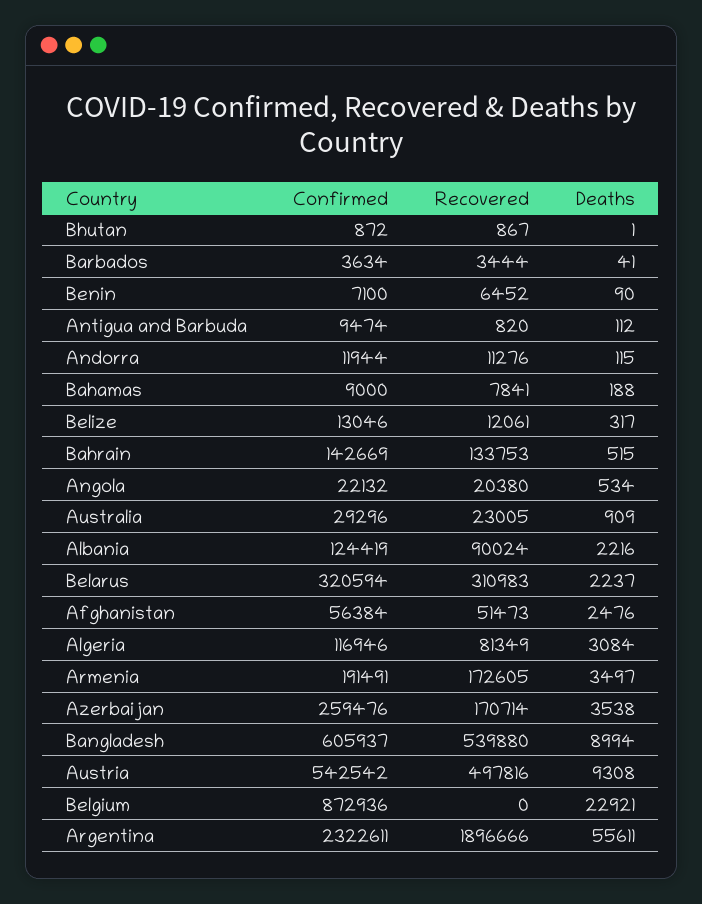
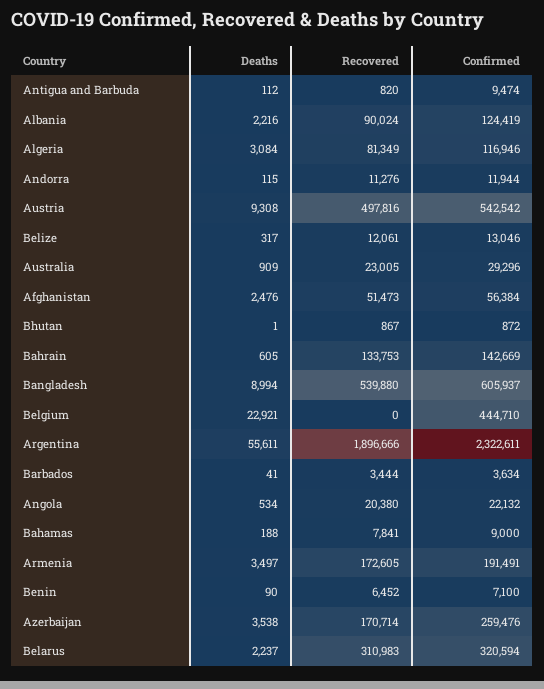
Deaths, Bahrain: 515 -> 605
Confirmed, Belgium: 872936 -> 444710

